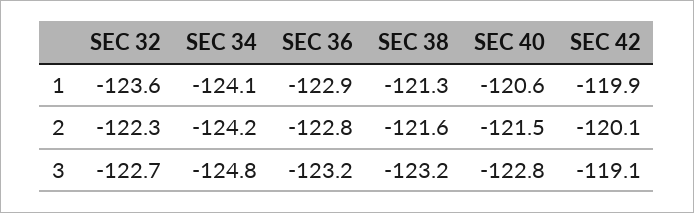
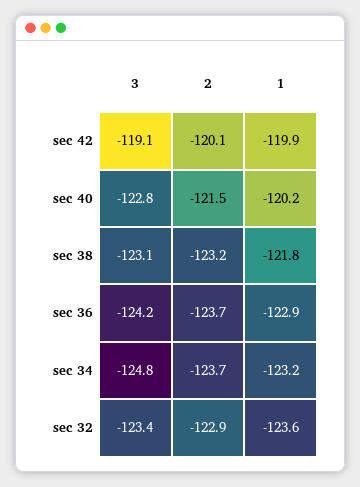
SEC 34, 1: -124.1 -> -123.2
SEC 38, 1: -121.3 -> -121.8
SEC 40, 1: -120.6 -> -120.2
SEC 32, 2: -122.3 -> -122.9
SEC 34, 2: -124.2 -> -123.7
SEC 36, 2: -122.8 -> -123.7
SEC 38, 2: -121.6 -> -123.2
SEC 32, 3: -122.7 -> -123.4
SEC 36, 3: -123.2 -> -124.2
SEC 38, 3: -123.2 -> -123.1

